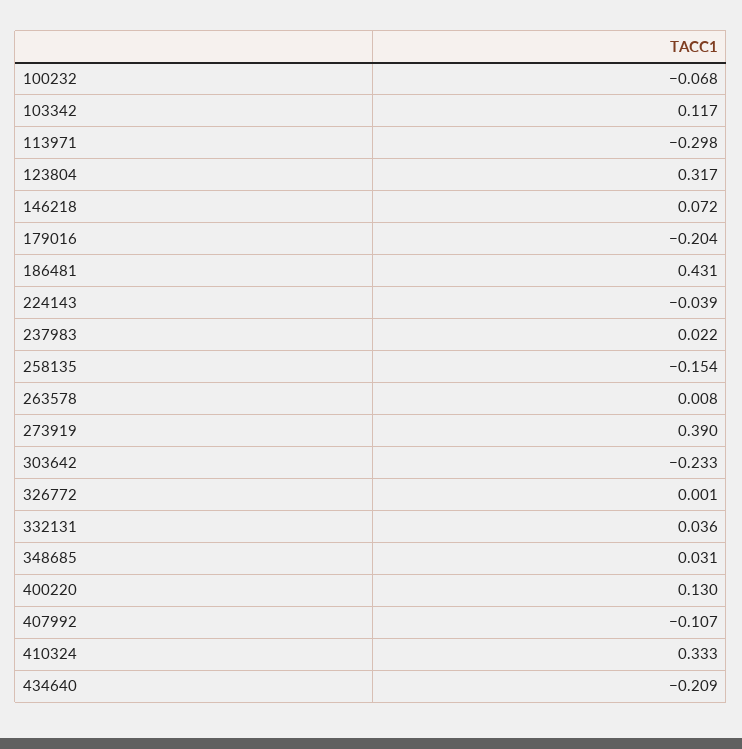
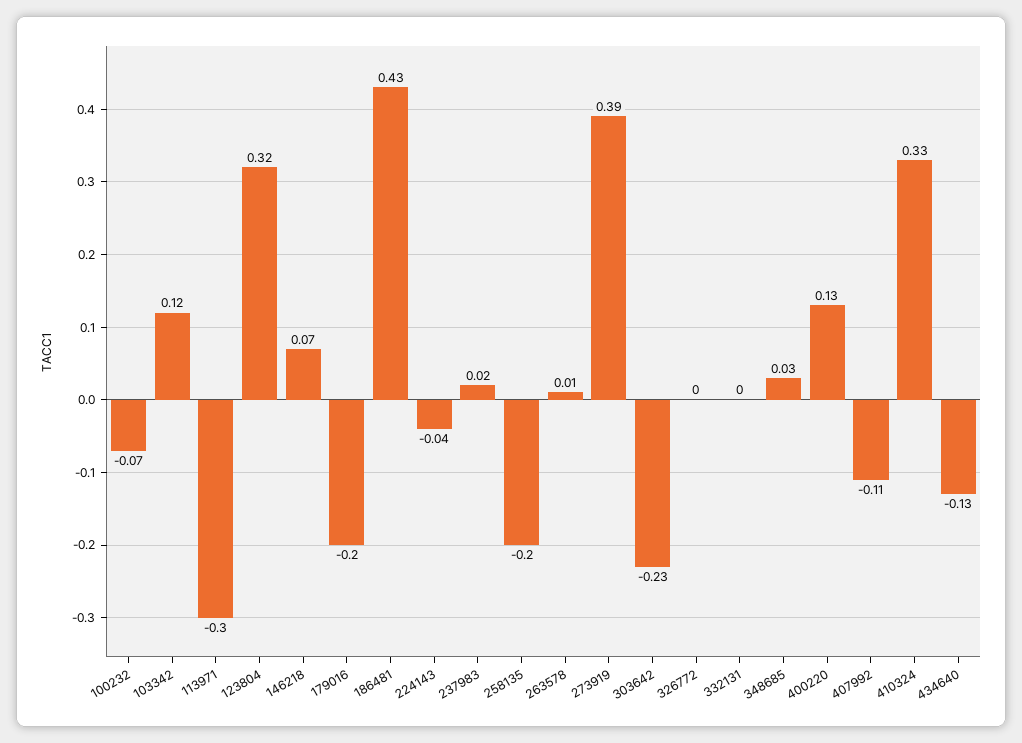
258135: -0.154 -> -0.2
332131: 0.036 -> 0
434640: -0.209 -> -0.13

